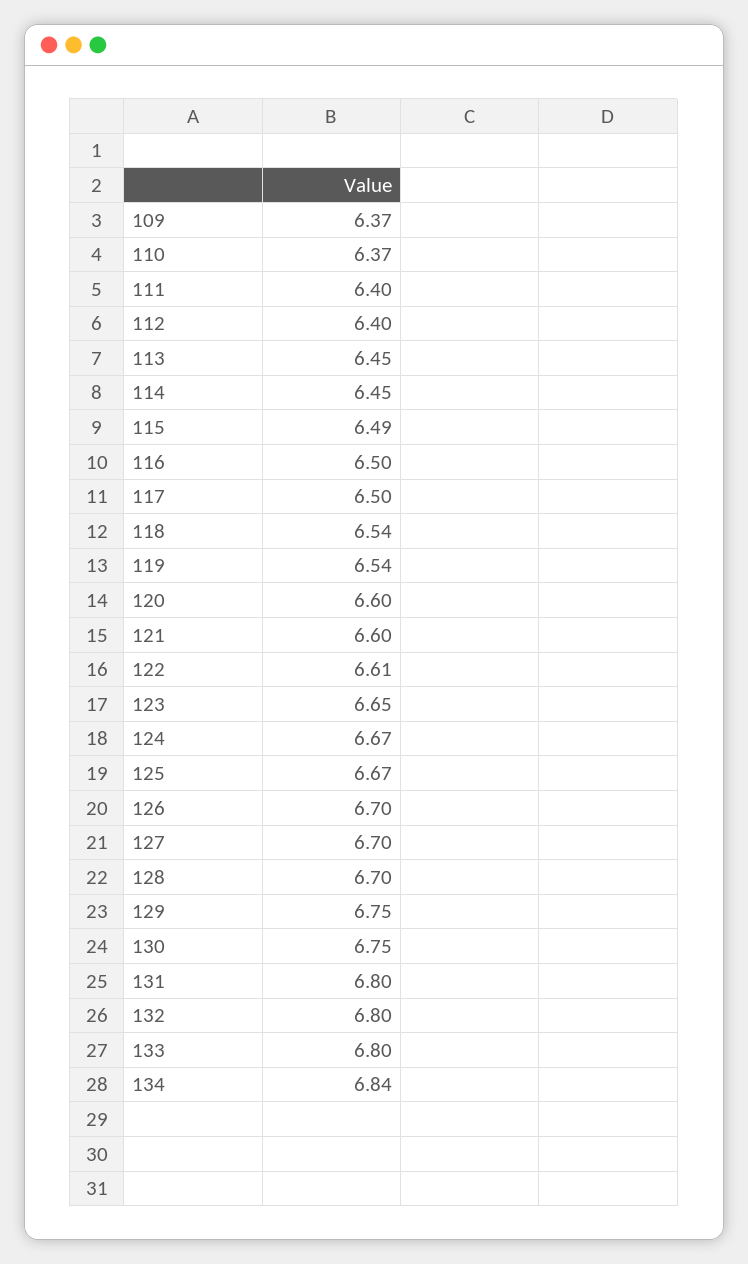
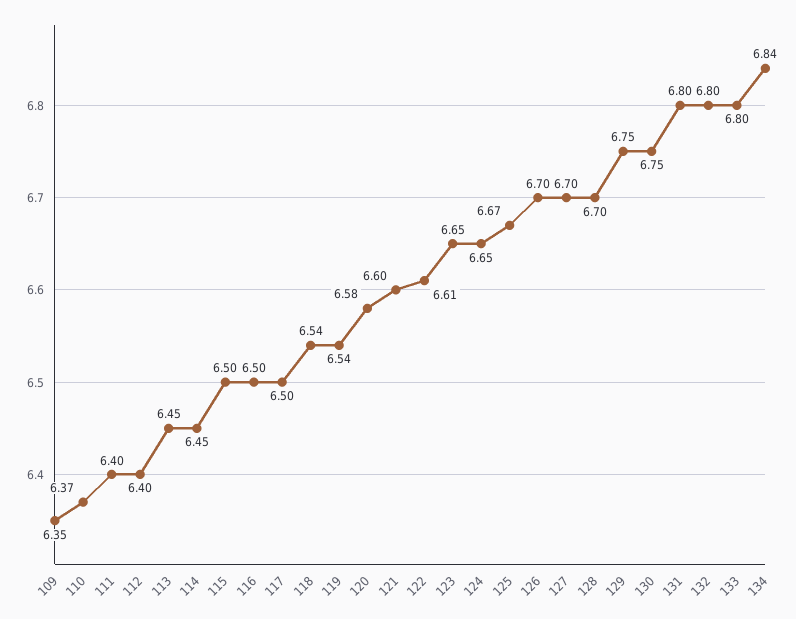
109: 6.37 -> 6.35
115: 6.49 -> 6.5
120: 6.6 -> 6.58
124: 6.67 -> 6.65

